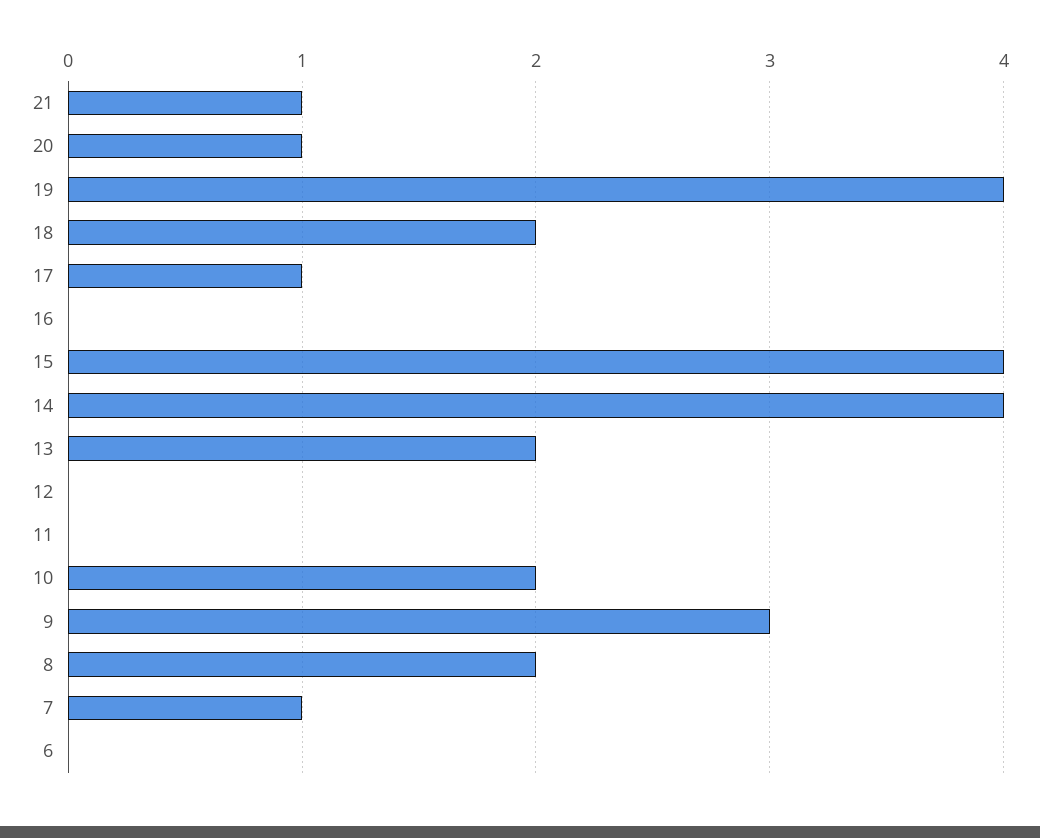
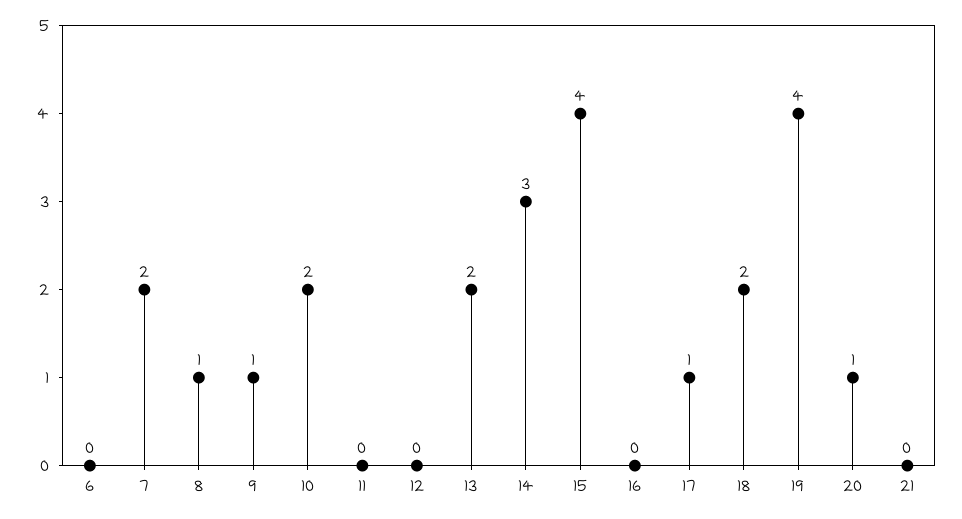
21: 1 -> 0
14: 4 -> 3
9: 3 -> 1
8: 2 -> 1
7: 1 -> 2

